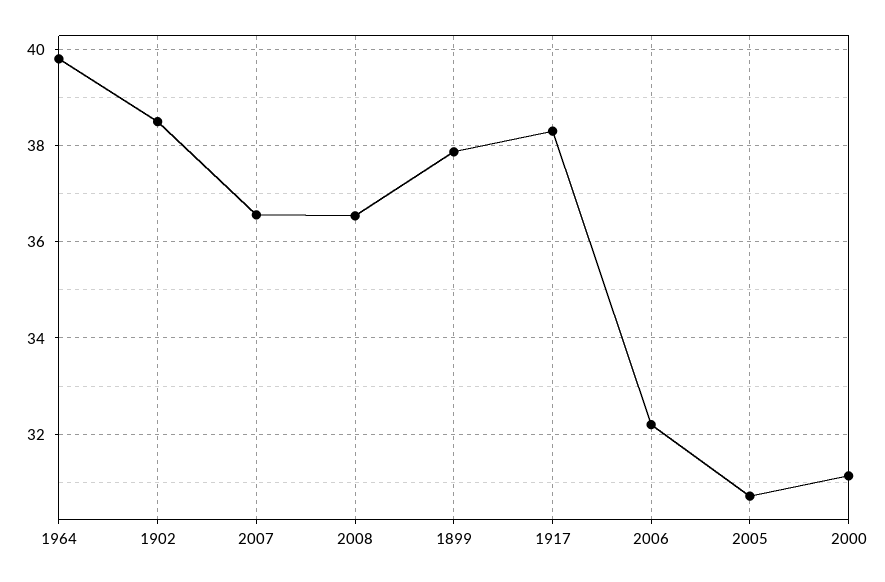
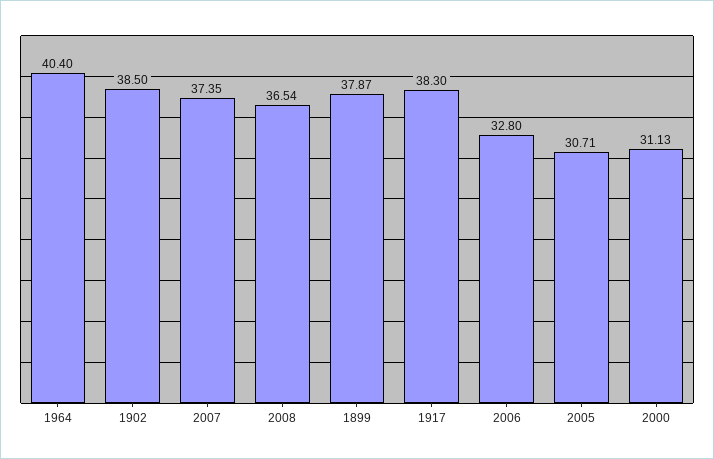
1964: 39.8 -> 40.4
2007: 36.6 -> 37.35
2006: 32.2 -> 32.8

